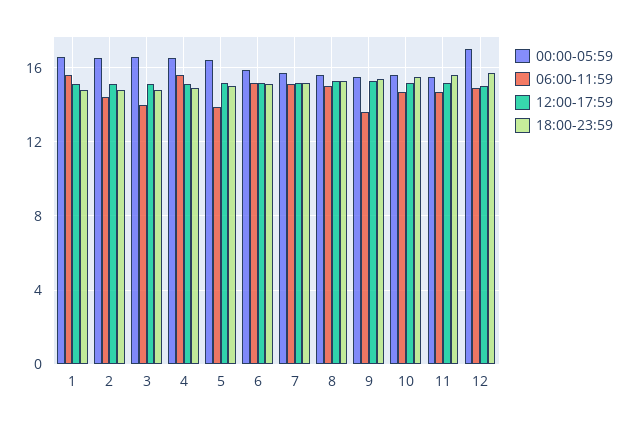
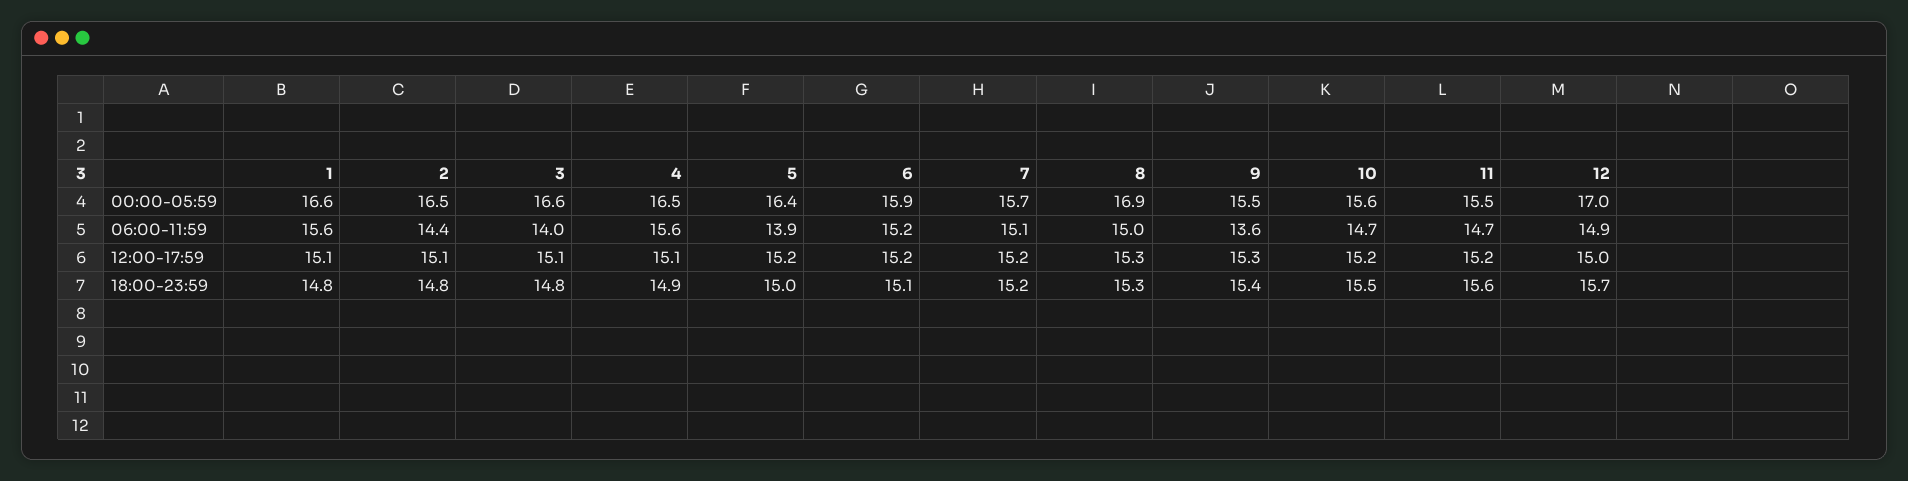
00:00-05:59, 8: 15.5 -> 16.9

